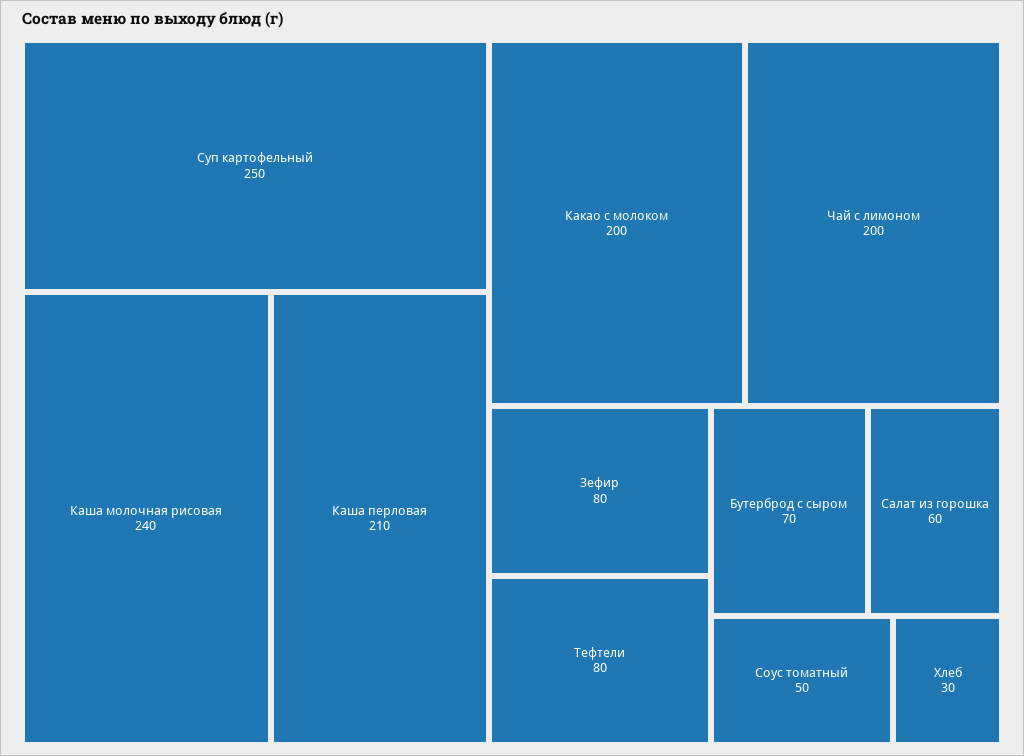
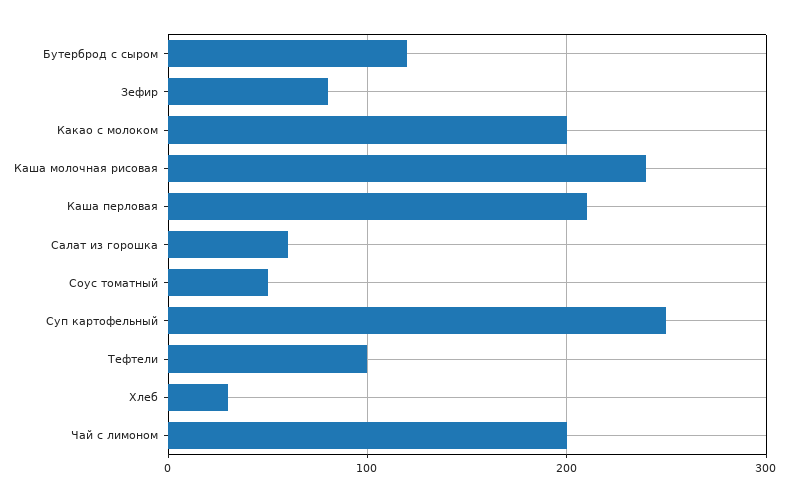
Тефтели: 80 -> 100
Бутерброд с сыром: 70 -> 120

